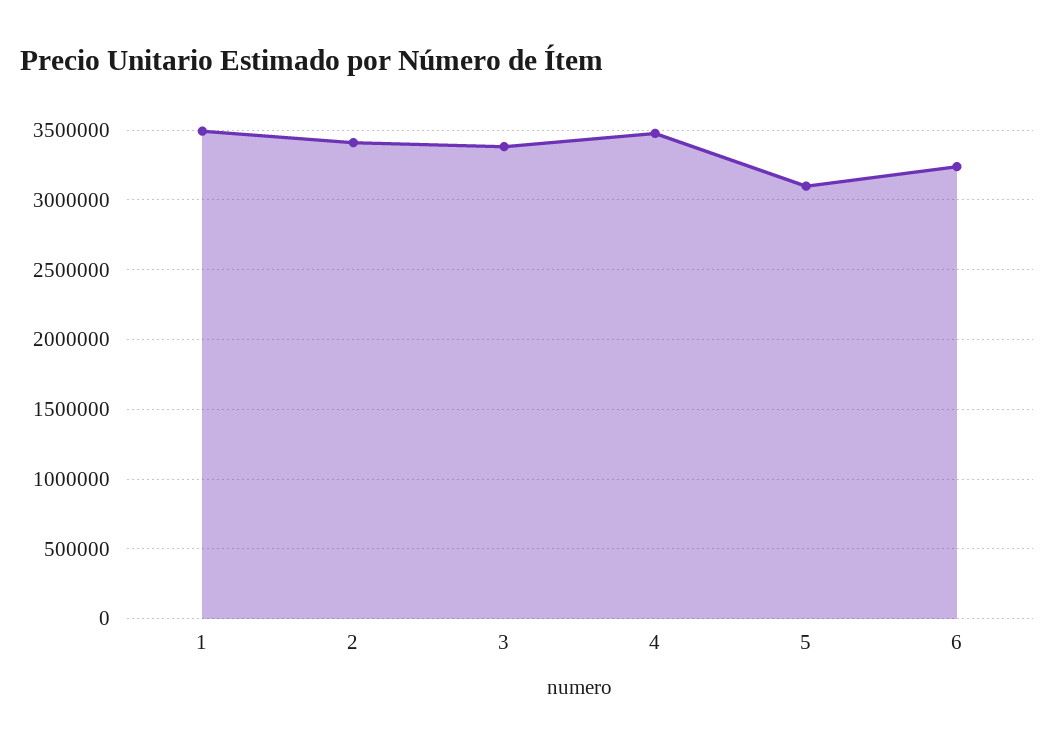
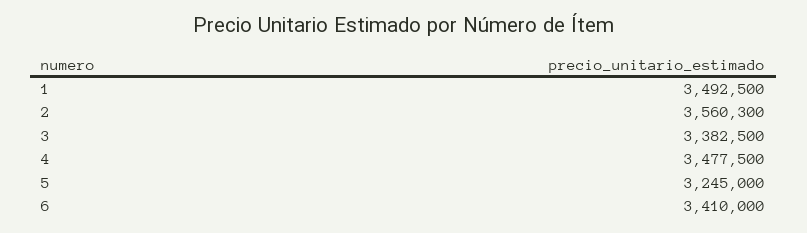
2: 3400000 -> 3560300
5: 3100000 -> 3245000
6: 3250000 -> 3410000

